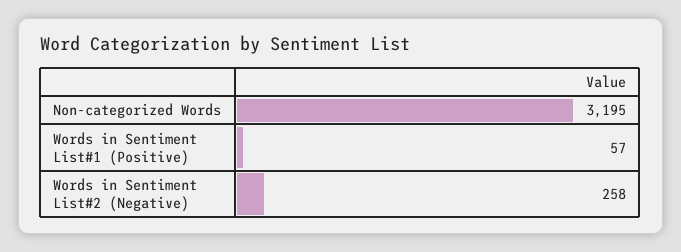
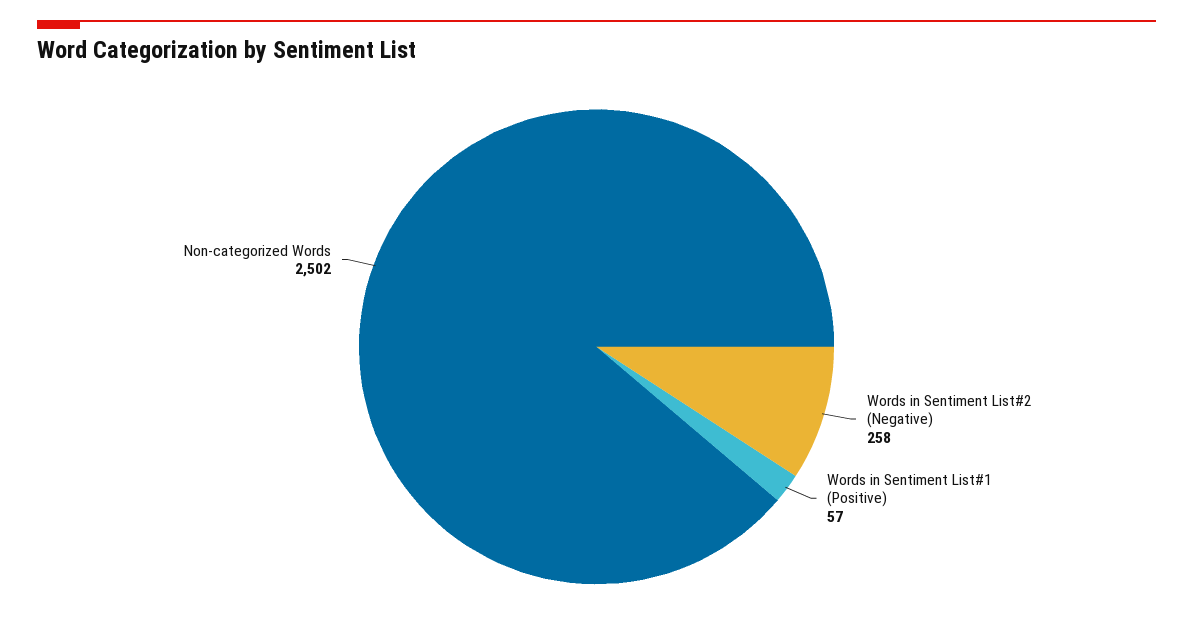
Non-categorized Words: 3195 -> 2502

